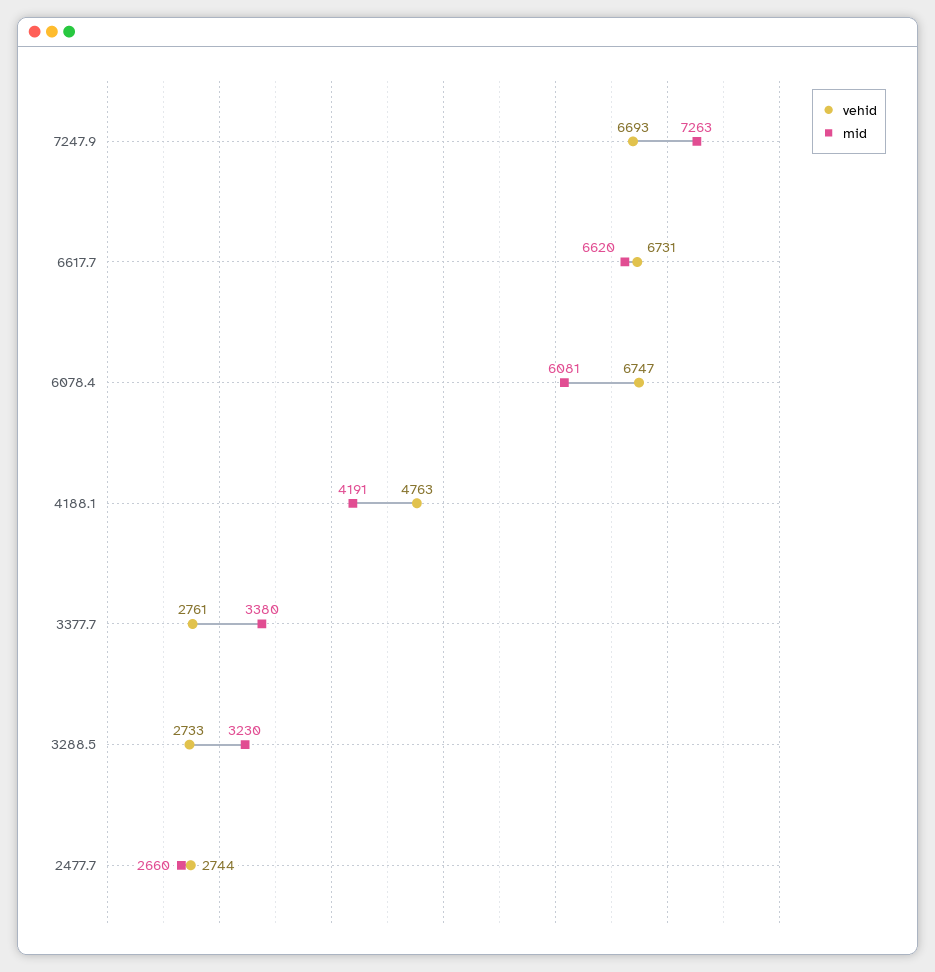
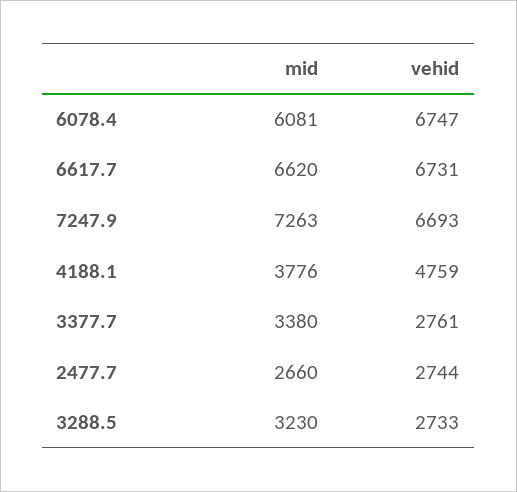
vehid, 4188.1: 4763 -> 4759
mid, 4188.1: 4191 -> 3776

